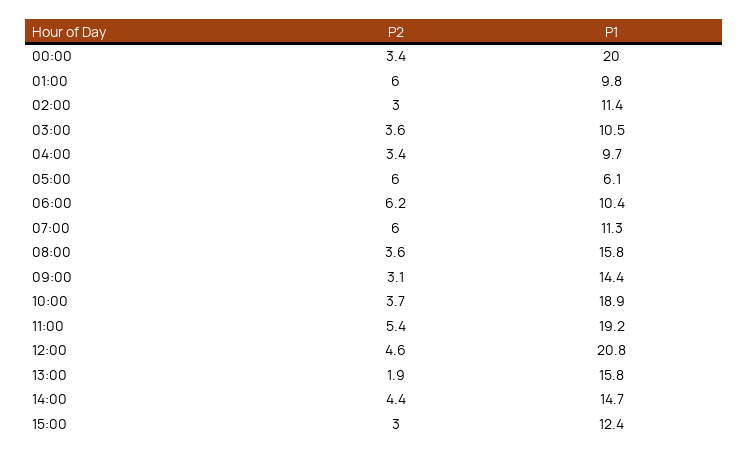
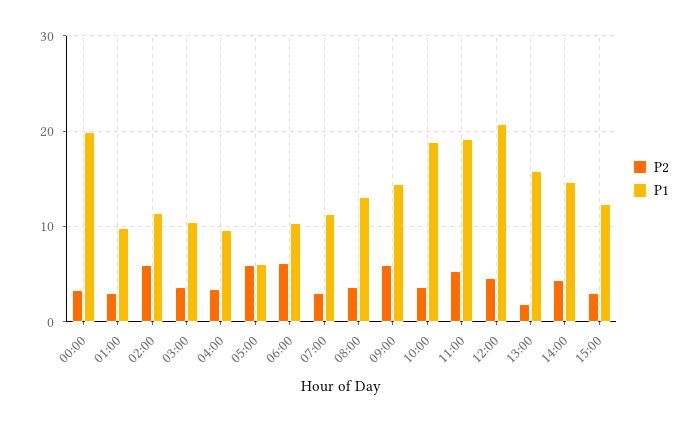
P2, 01:00: 6 -> 3
P2, 02:00: 3 -> 6
P2, 07:00: 6 -> 3
P1, 08:00: 15.8 -> 13
P2, 09:00: 3.1 -> 6

